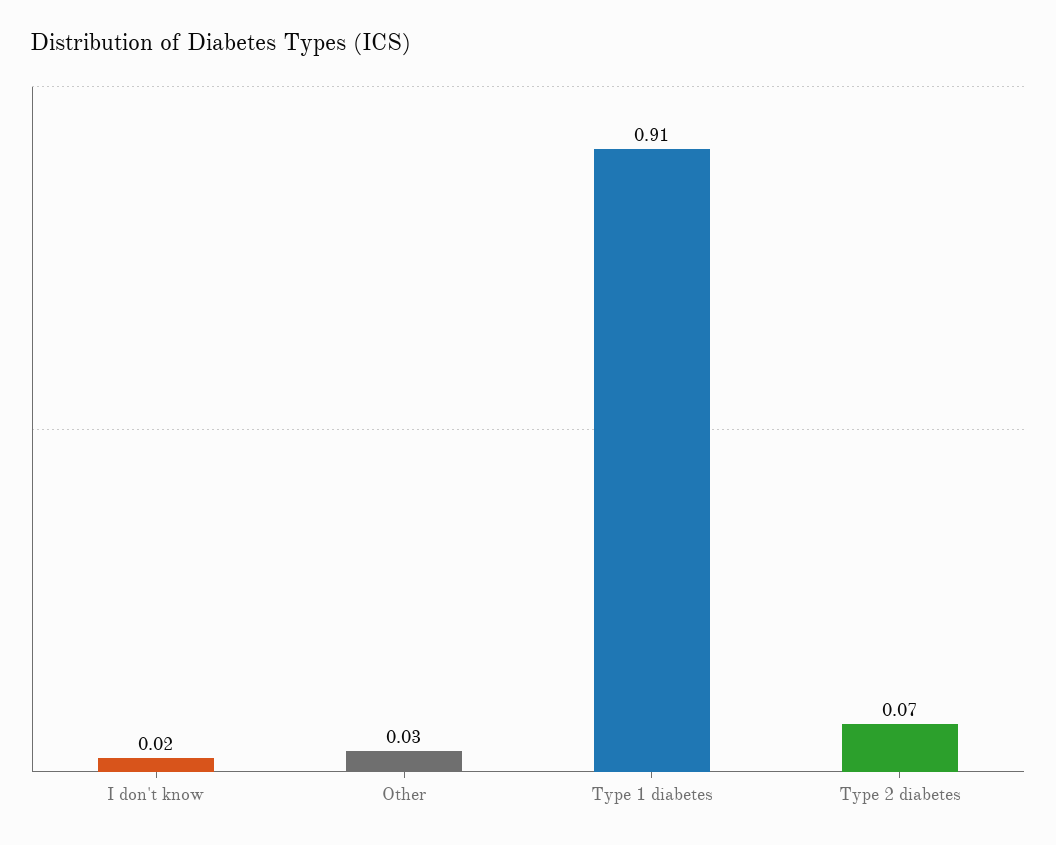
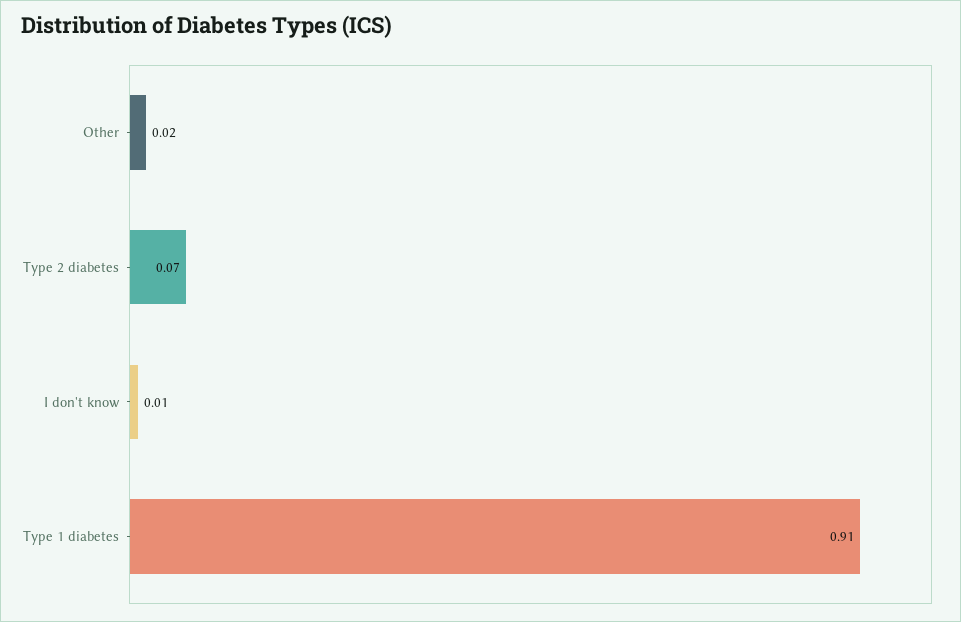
I don't know: 0.02 -> 0.01
Other: 0.03 -> 0.02

